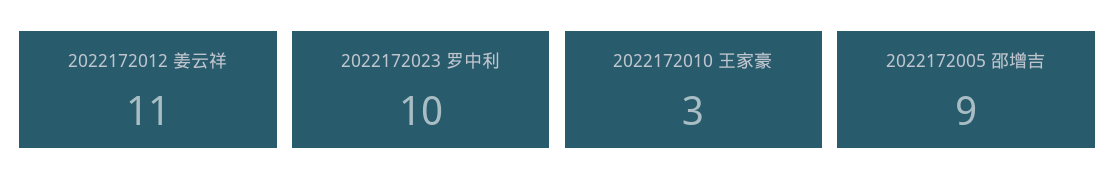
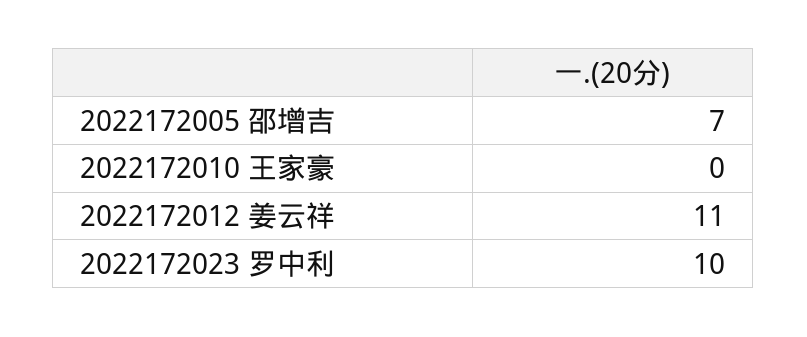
2022172010 王家豪: 3 -> 0
2022172005 邵增吉: 9 -> 7

